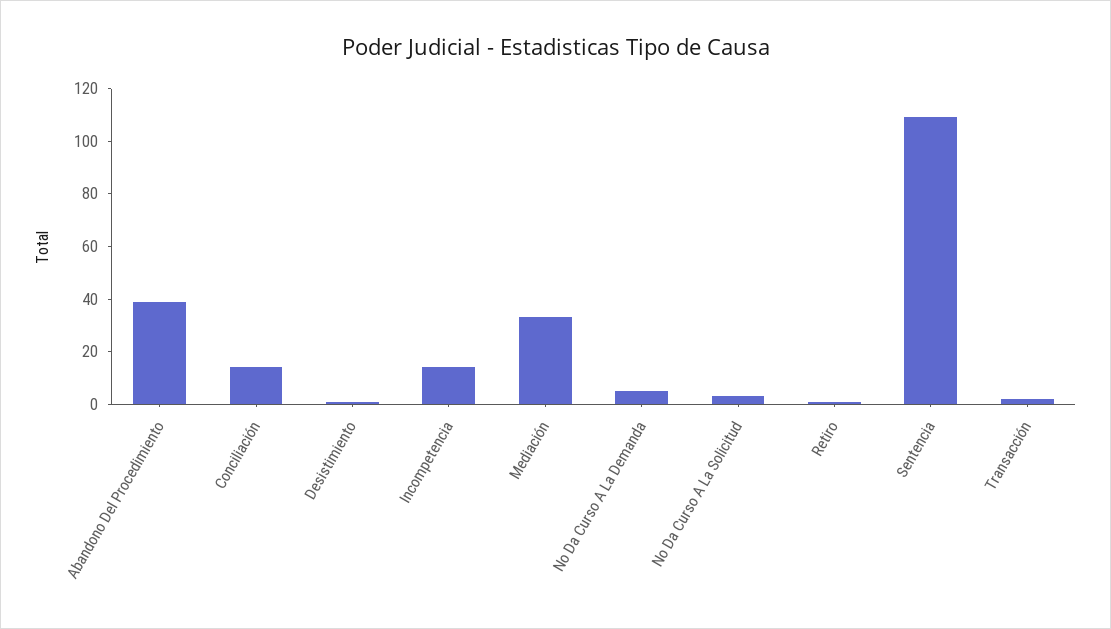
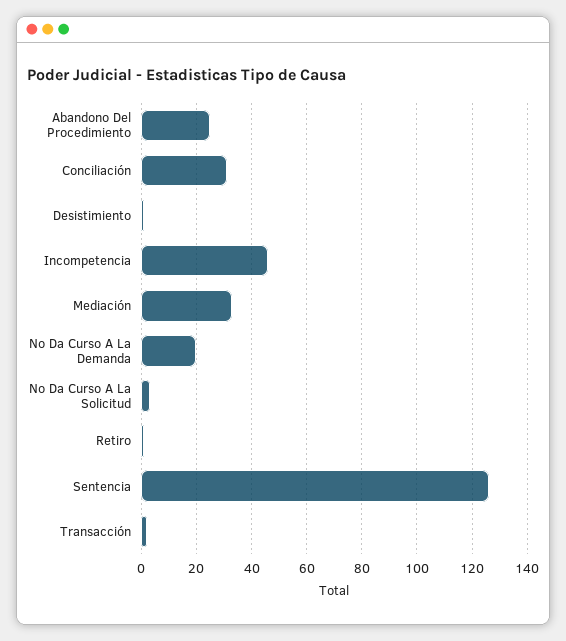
Abandono Del Procedimiento: 40 -> 25
Conciliación: 15 -> 30
Incompetencia: 15 -> 45
No Da Curso A La Demanda: 5 -> 20
Sentencia: 110 -> 125

